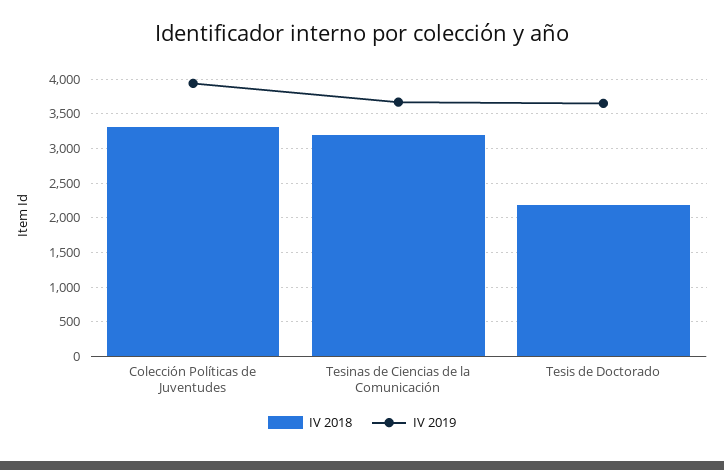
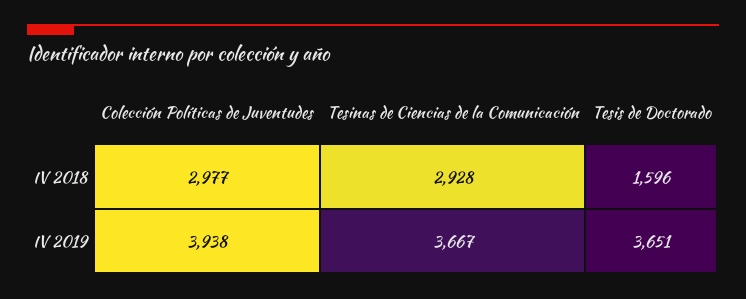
IV 2018, Colección Políticas de Juventudes: 3300 -> 2977
IV 2018, Tesinas de Ciencias de la Comunicación: 3200 -> 2928
IV 2018, Tesis de Doctorado: 2200 -> 1596

